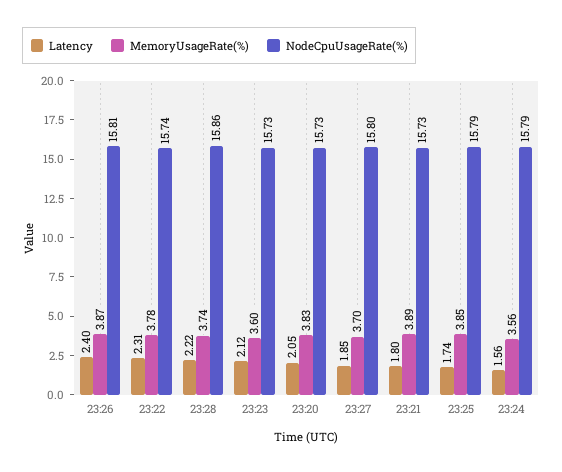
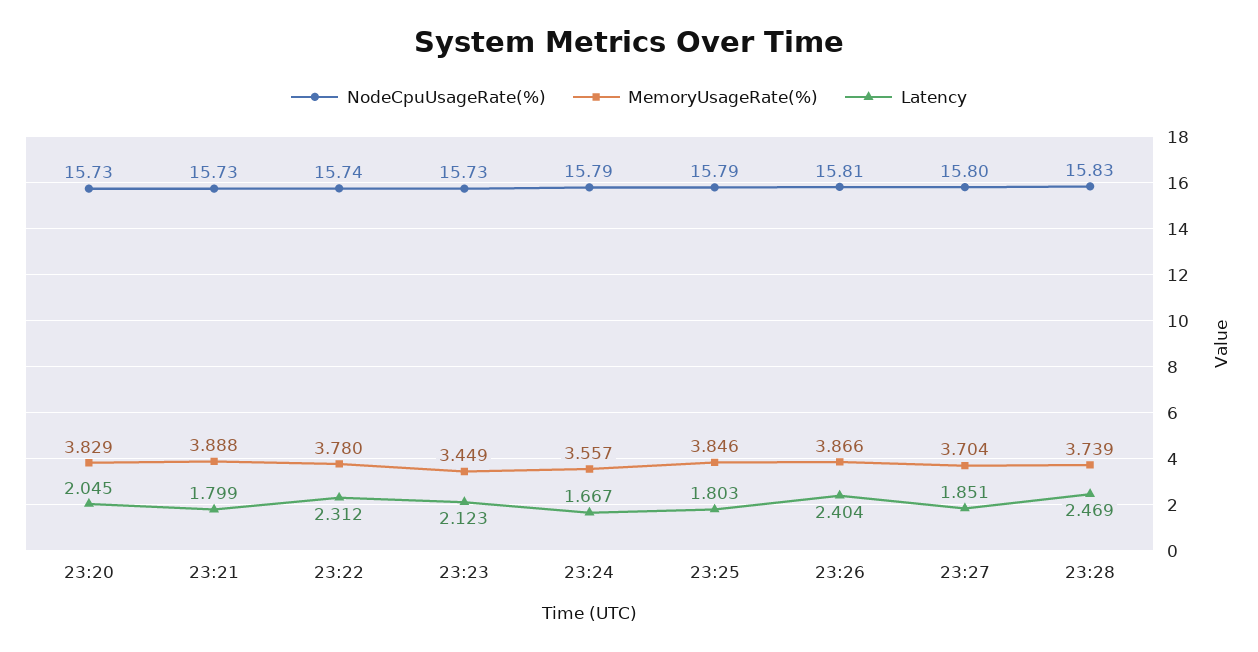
Latency, 23:28: 2.22 -> 2.469
NodeCpuUsageRate(%), 23:28: 15.86 -> 15.83
MemoryUsageRate(%), 23:23: 3.6 -> 3.449
Latency, 23:25: 1.74 -> 1.803
Latency, 23:24: 1.56 -> 1.667

